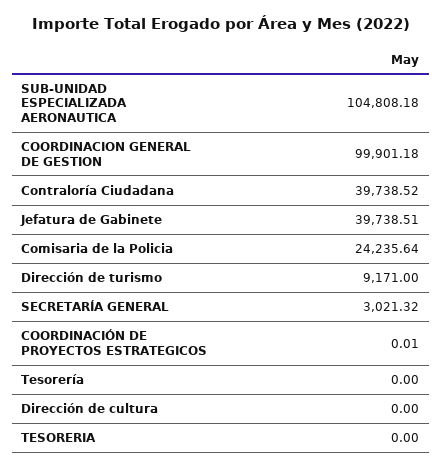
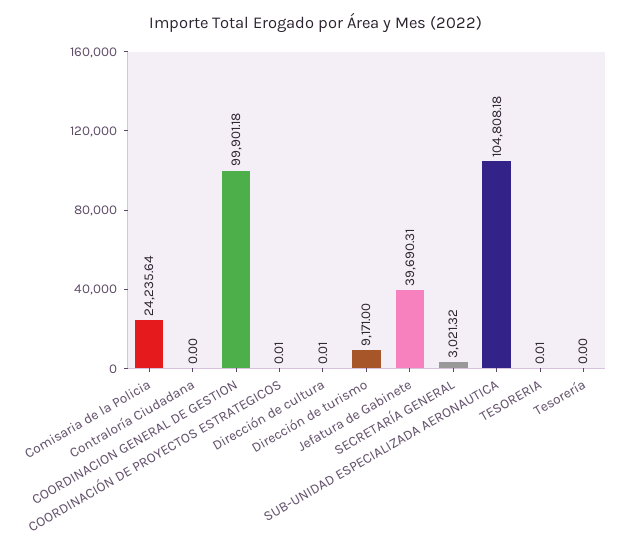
Contraloría Ciudadana: 39738.52 -> 0
Jefatura de Gabinete: 39738.51 -> 39690.31
Dirección de cultura: 0 -> 0.01
TESORERIA: 0 -> 0.01

